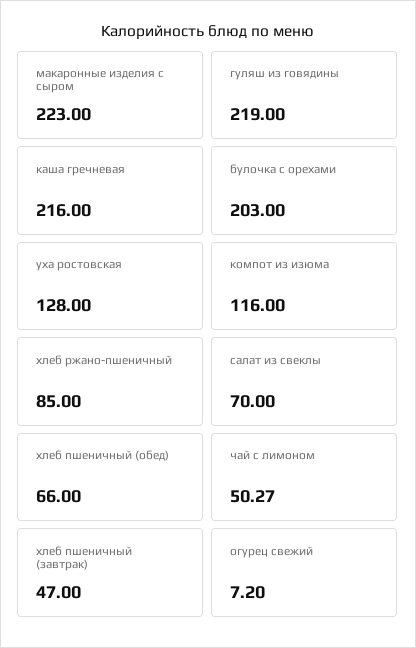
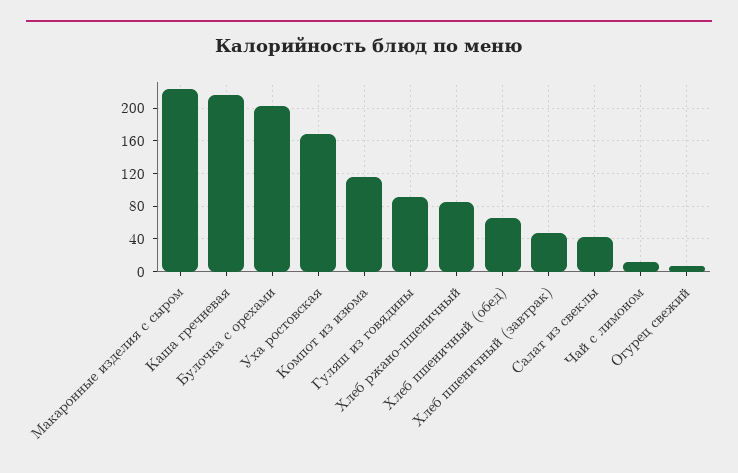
гуляш из говядины: 219 -> 90
уха ростовская: 128 -> 170
салат из свеклы: 70 -> 40
чай с лимоном: 50.27 -> 10

